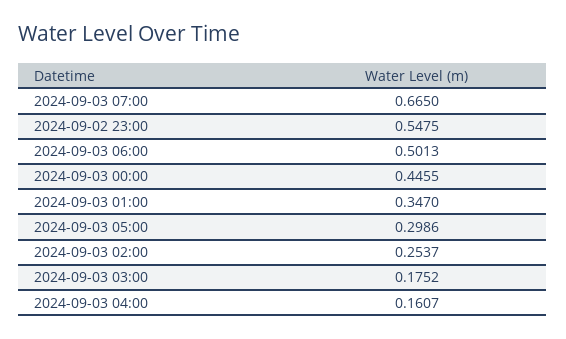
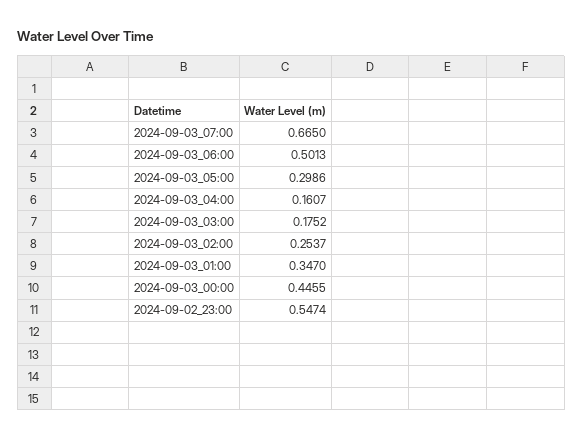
2024-09-02 23:00: 0.5475 -> 0.5474

